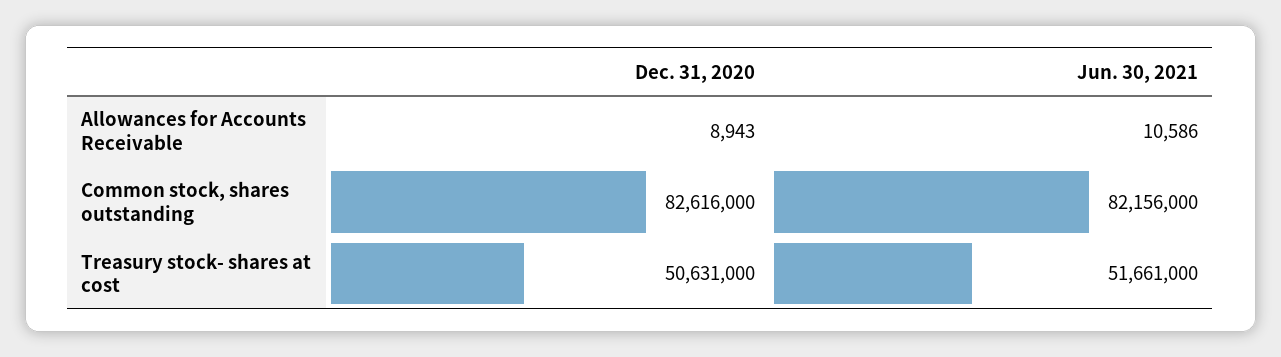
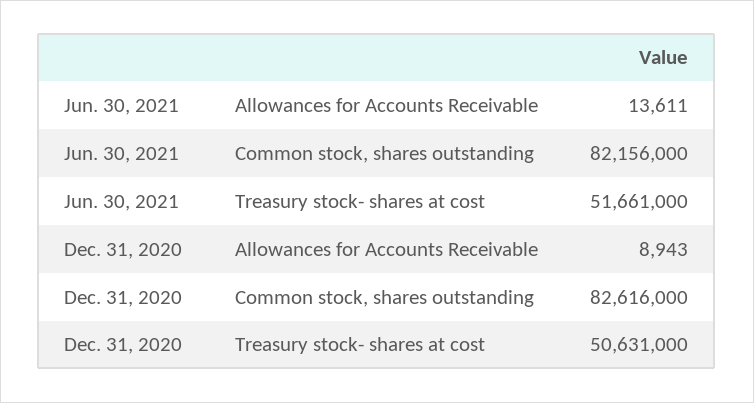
Jun. 30, 2021, Allowances for Accounts Receivable: 10586 -> 13611

